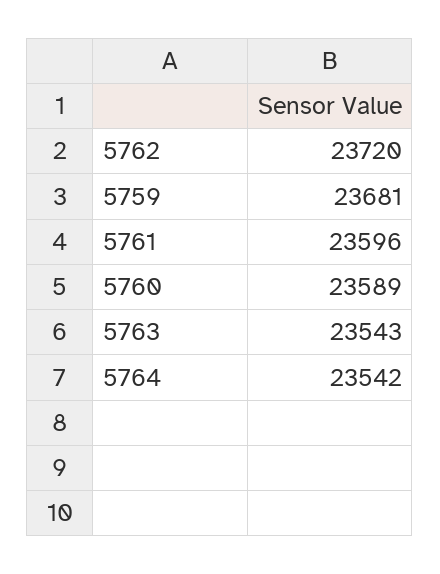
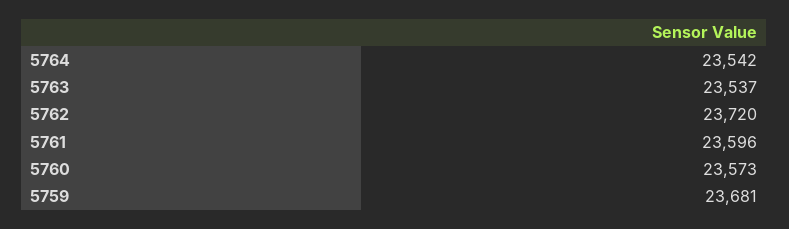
5760: 23589 -> 23573
5763: 23543 -> 23537

